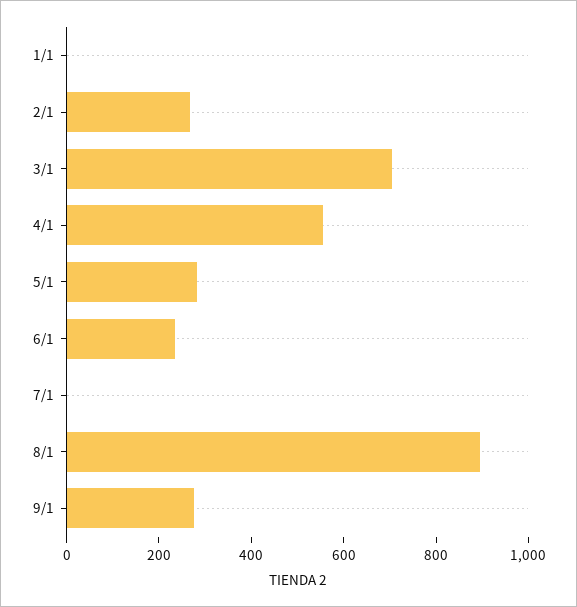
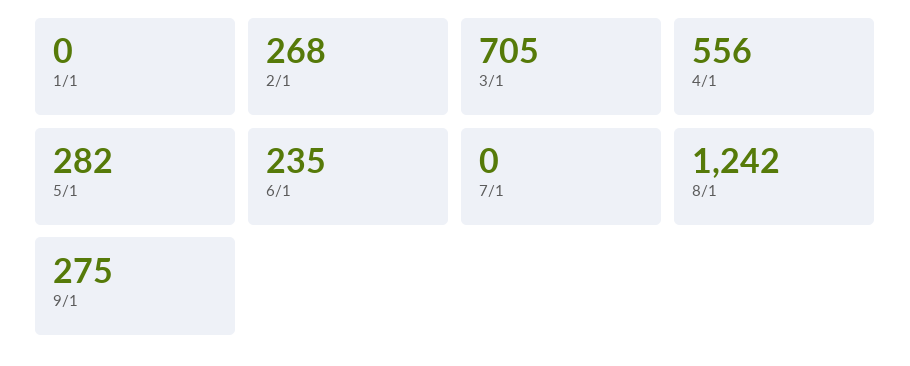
8/1: 900 -> 1242

